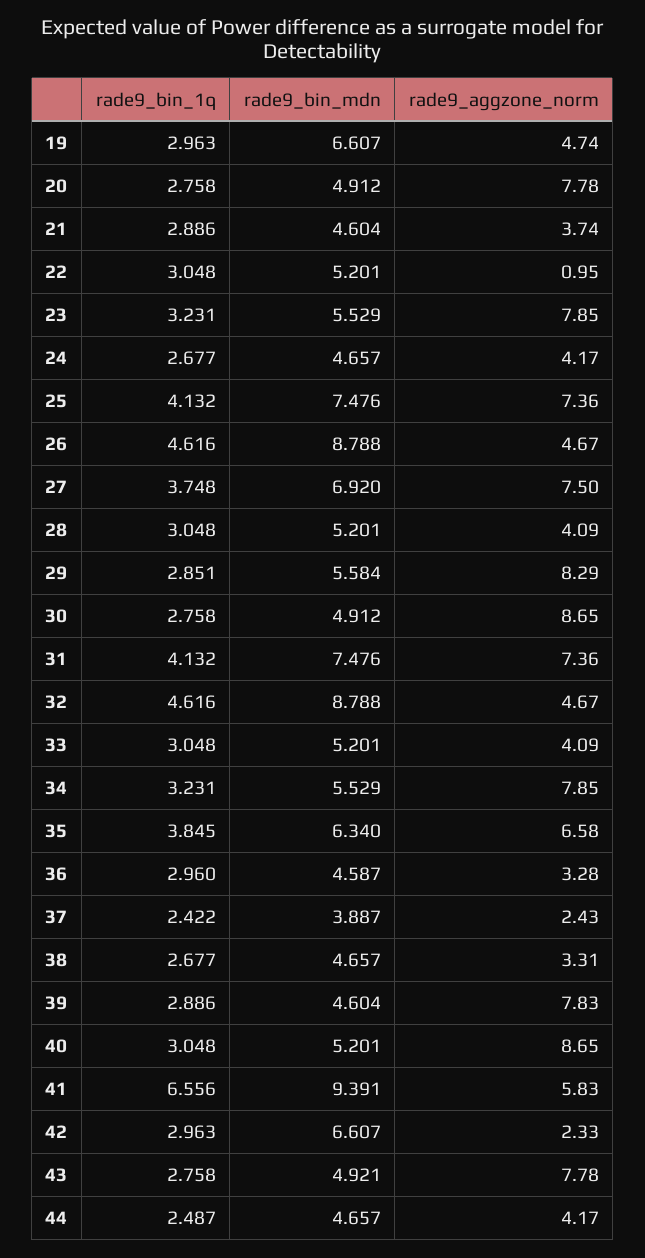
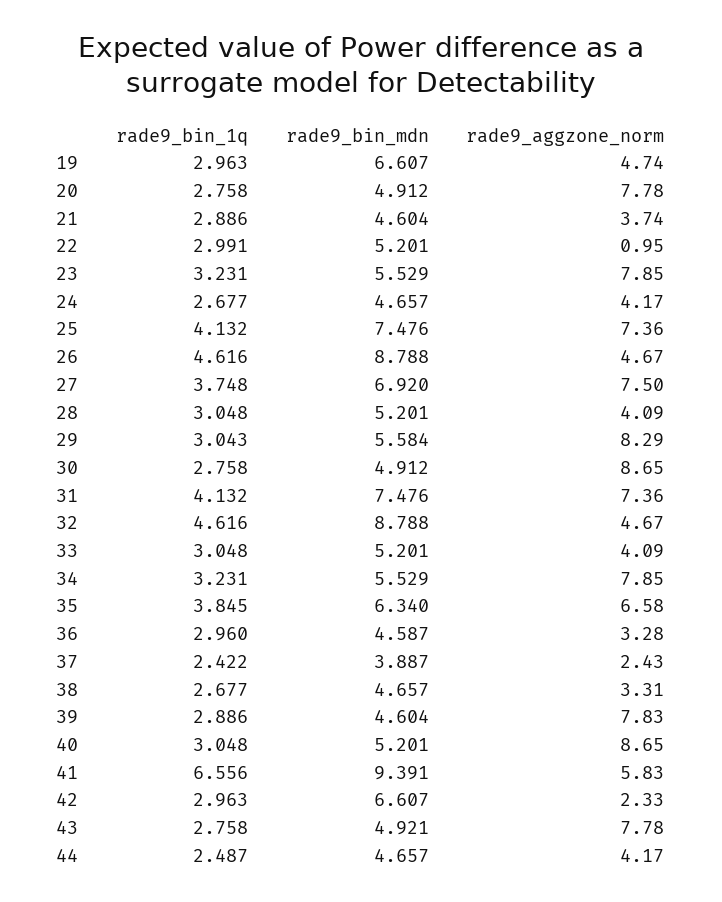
rade9_bin_1q, 22: 3.048 -> 2.991
rade9_bin_1q, 29: 2.851 -> 3.043

